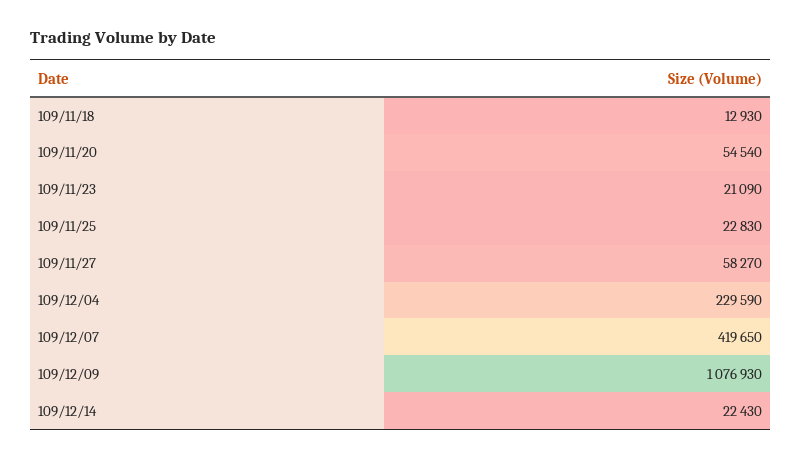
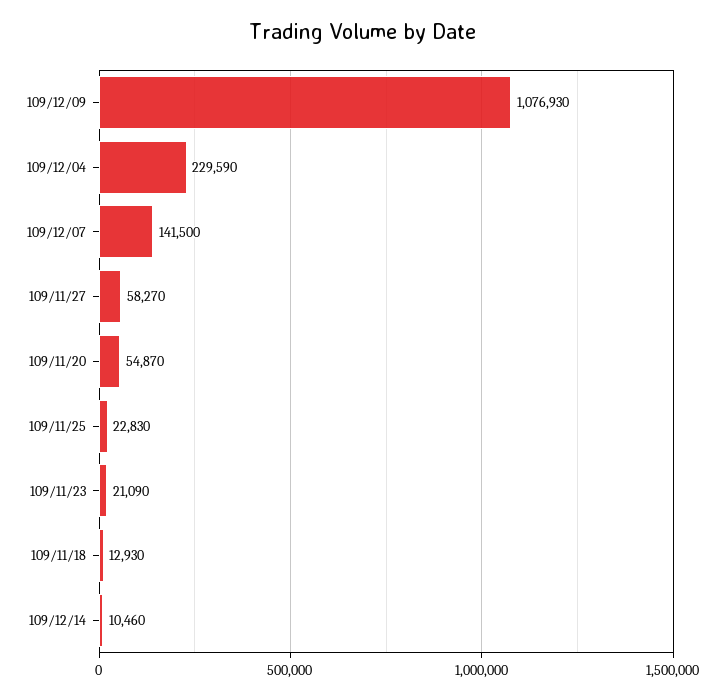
109/11/20: 54540 -> 54870
109/12/07: 419650 -> 141500
109/12/14: 22430 -> 10460

